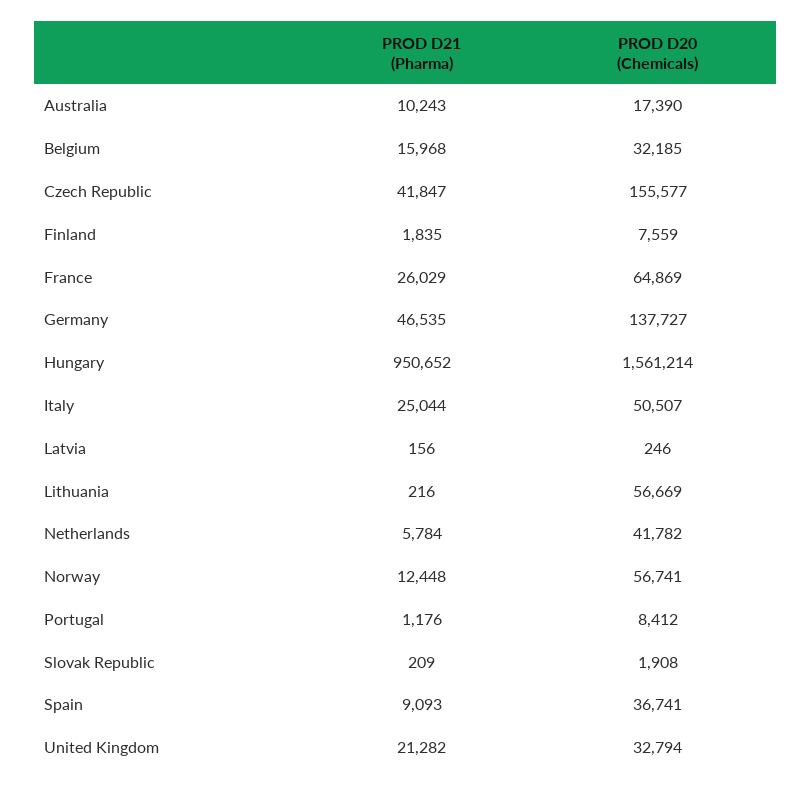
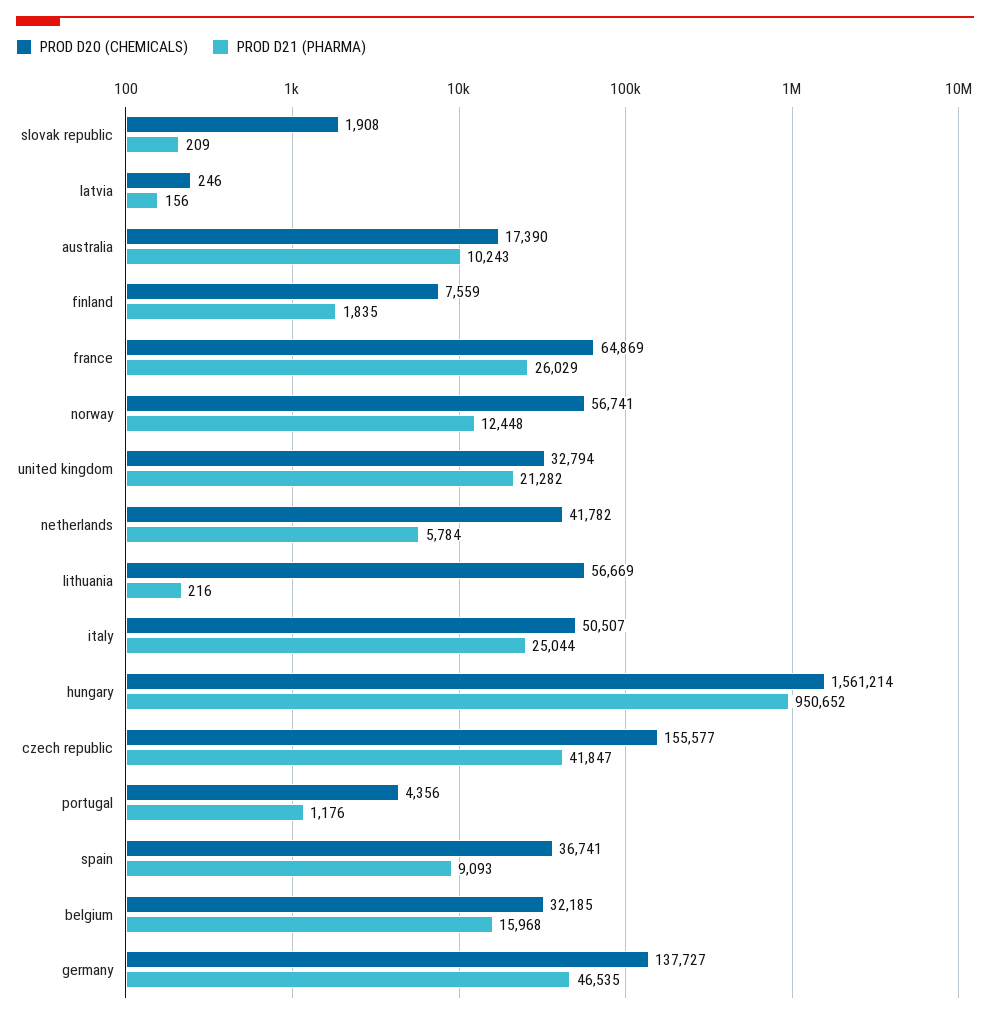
PROD D20 (Chemicals), Portugal: 8412 -> 4356

